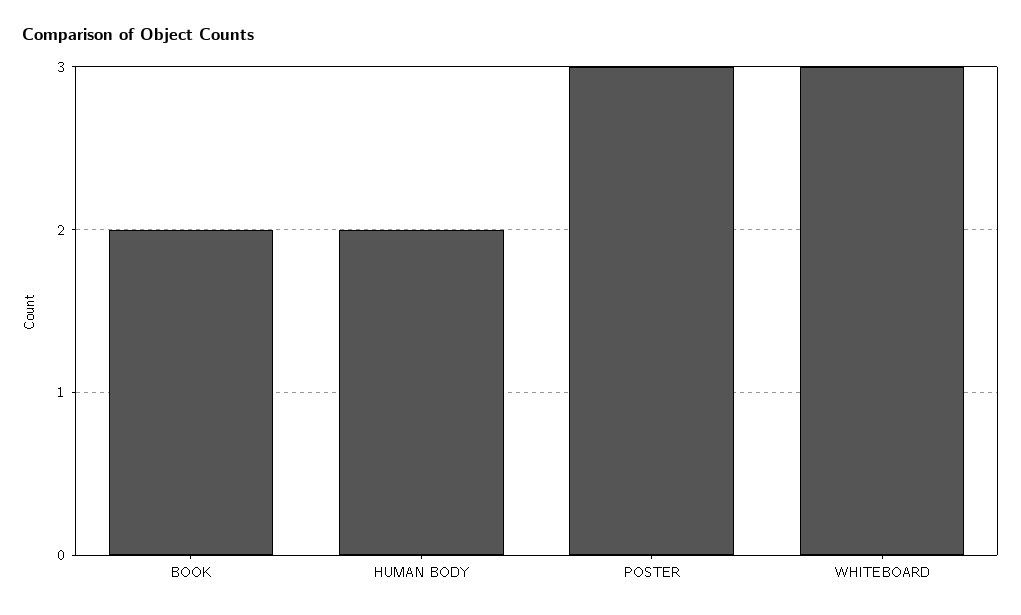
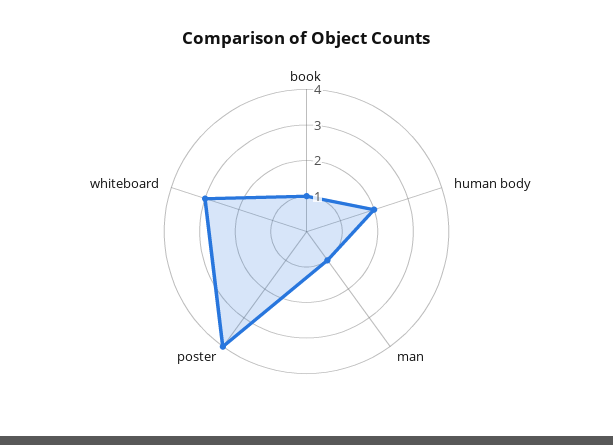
BOOK: 2 -> 1
POSTER: 3 -> 4
man: none -> 1

